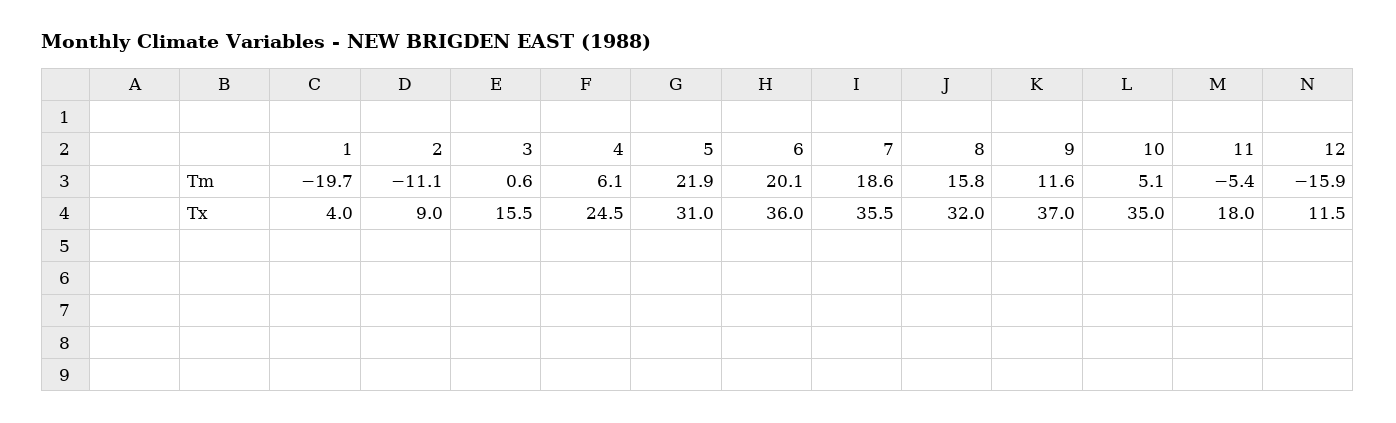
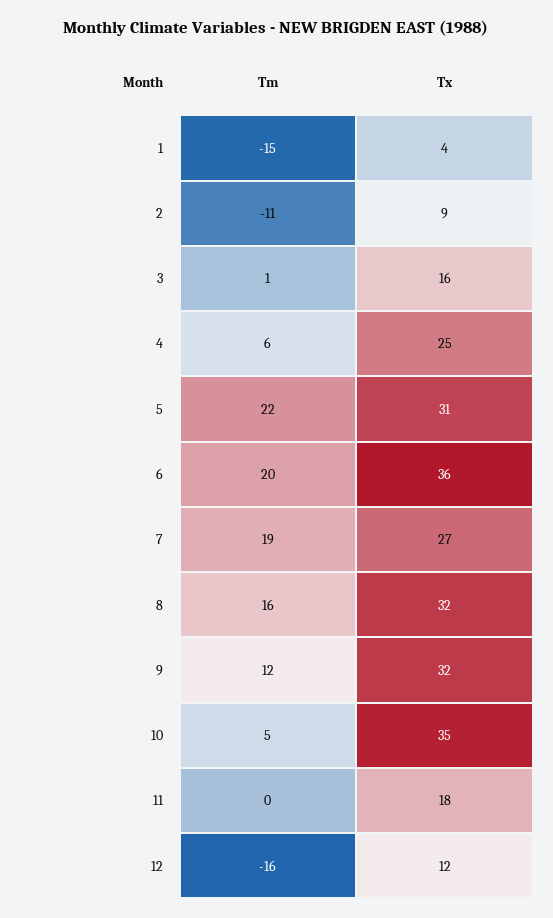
1, Tm: -19.7 -> -15
11, Tm: -5.4 -> 0
7, Tx: 35.5 -> 27
9, Tx: 37 -> 32

